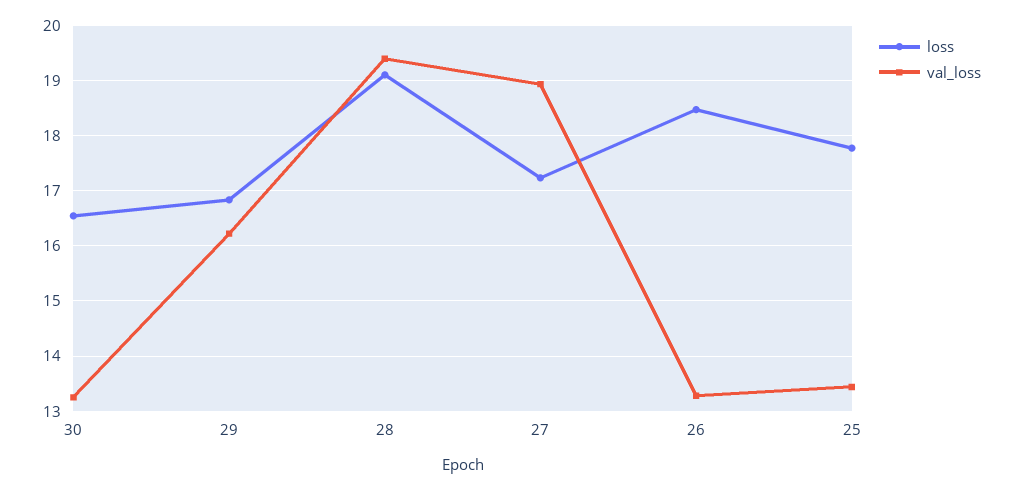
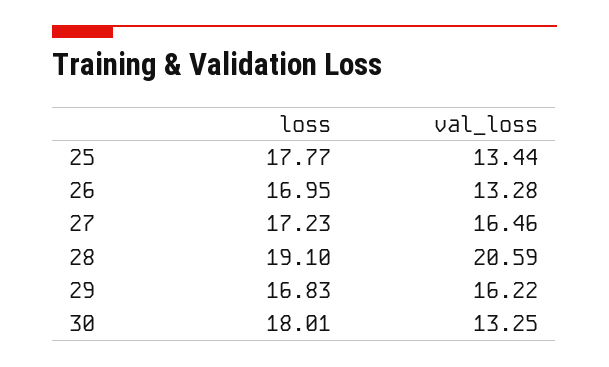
loss, 30: 16.6 -> 18.01
val_loss, 28: 19.4 -> 20.59
val_loss, 27: 19 -> 16.46
loss, 26: 18.4 -> 16.95

